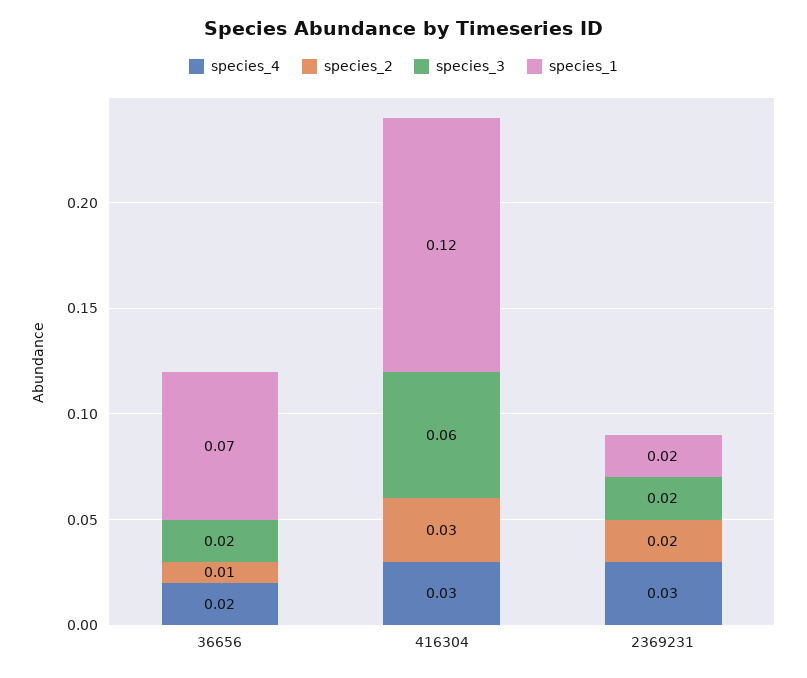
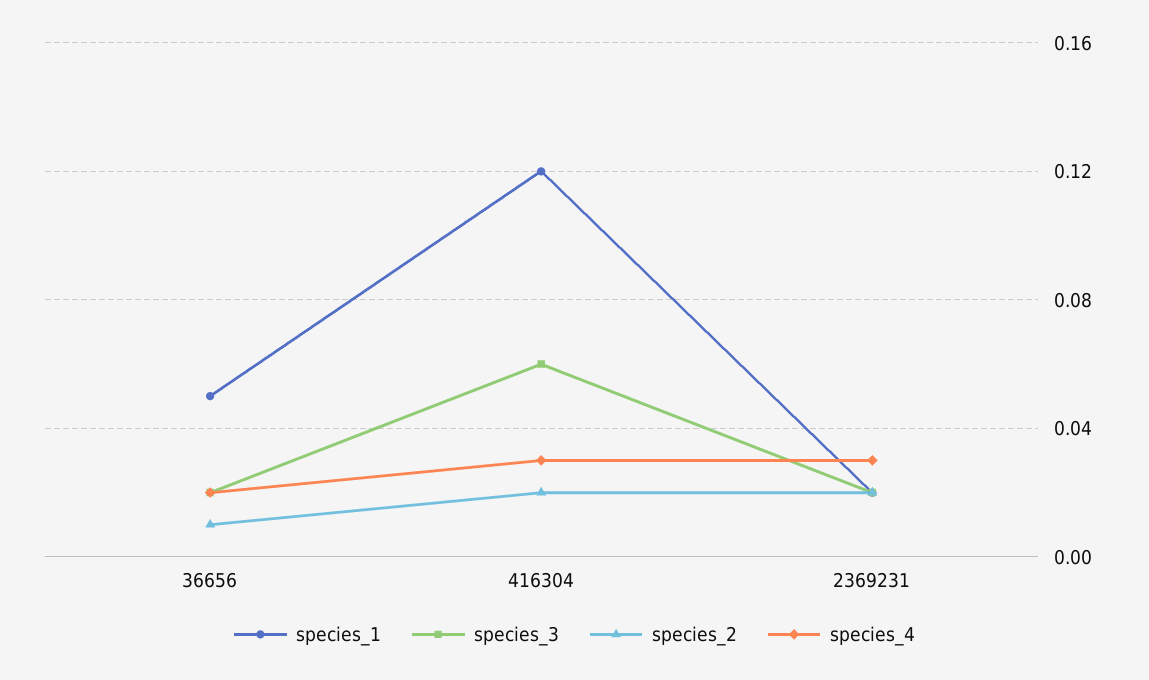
species_1, 36656: 0.07 -> 0.05
species_2, 416304: 0.03 -> 0.02

